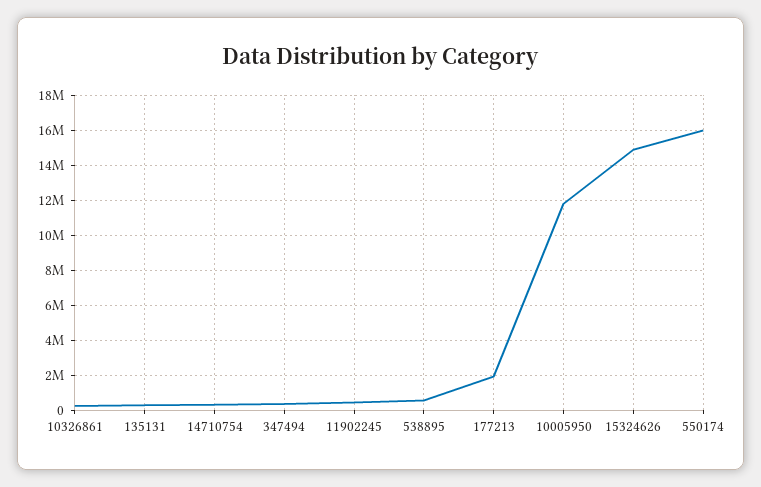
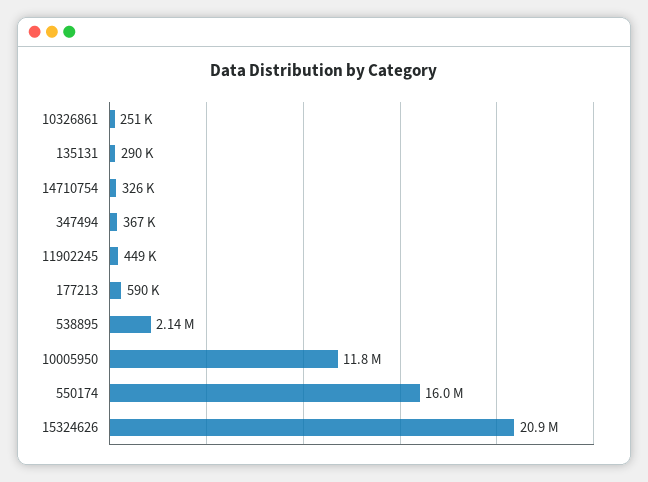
538895: 500000 -> 2140000
177213: 2000000 -> 590000
15324626: 15000000 -> 20900000

